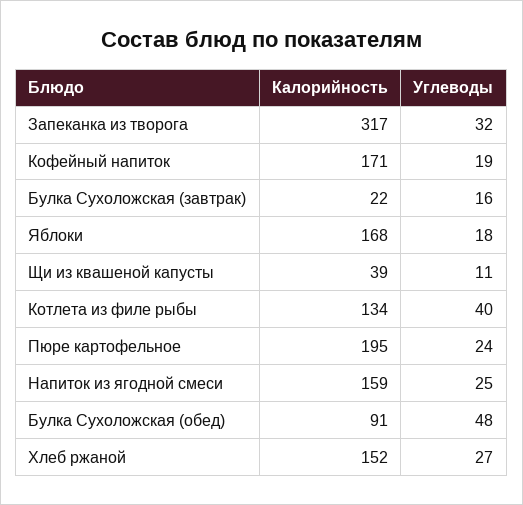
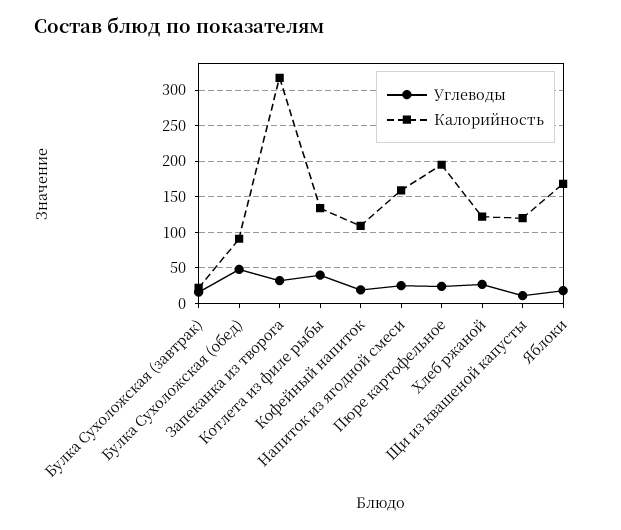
Калорийность, Кофейный напиток: 171 -> 110
Калорийность, Щи из квашеной капусты: 39 -> 120
Калорийность, Хлеб ржаной: 152 -> 120

